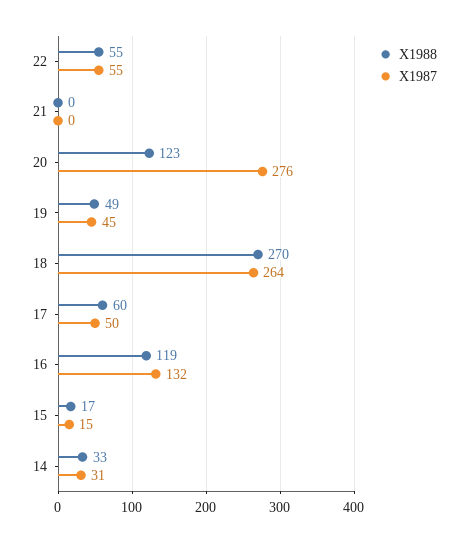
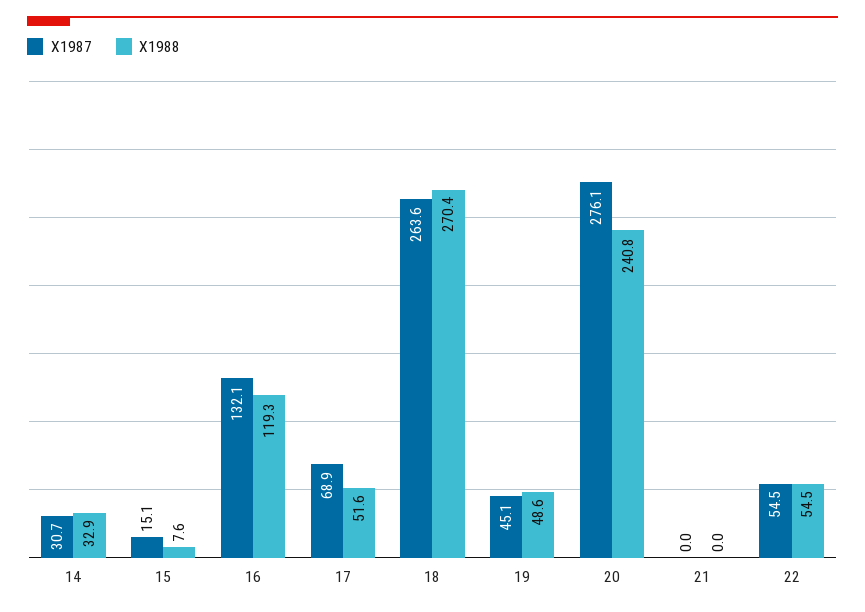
X1988, 20: 123 -> 240.8
X1988, 17: 60 -> 51.6
X1987, 17: 50 -> 68.9
X1988, 15: 17 -> 7.6

